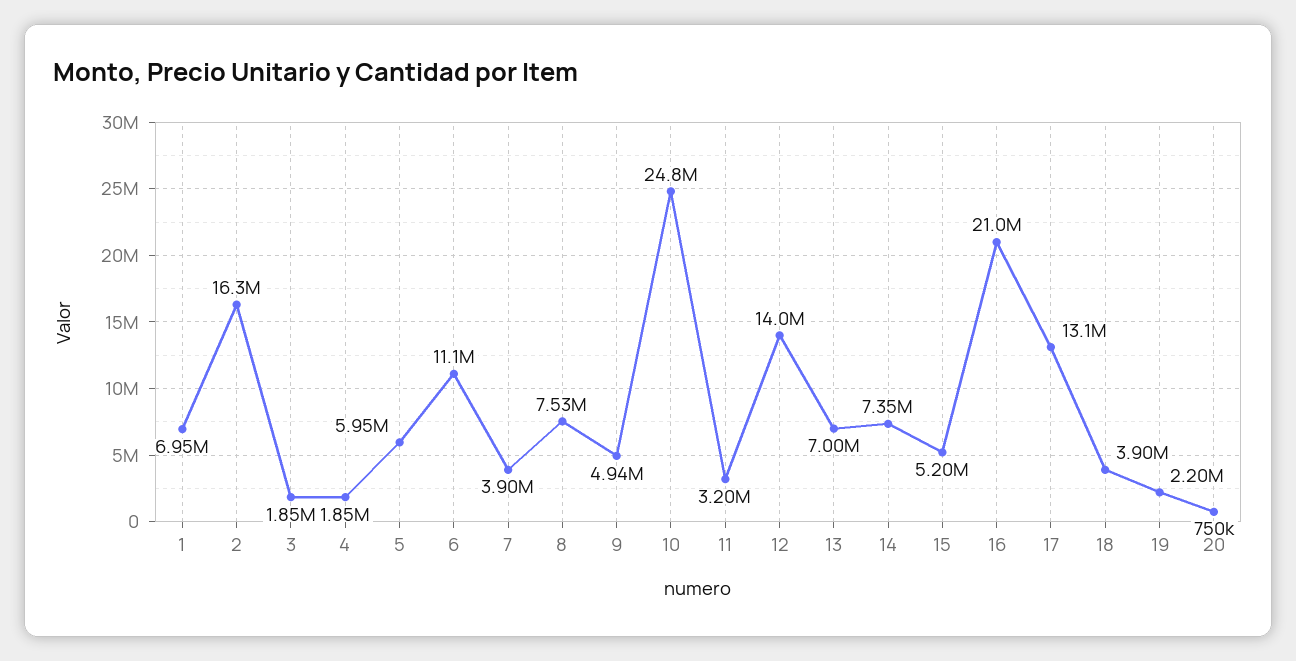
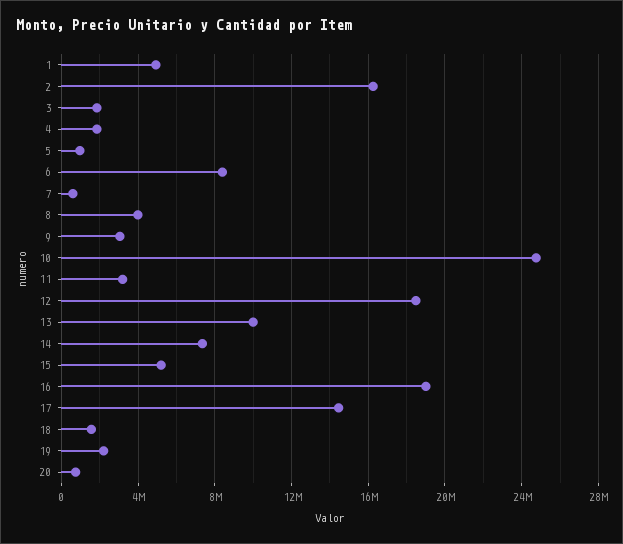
1: 6950000 -> 5000000
5: 5950000 -> 1000000
6: 11100000 -> 8500000
7: 3900000 -> 500000
8: 7530000 -> 4000000
9: 4940000 -> 3000000
12: 14000000 -> 18500000
13: 7000000 -> 10000000
16: 21000000 -> 19000000
17: 13100000 -> 14500000
18: 3900000 -> 1500000

